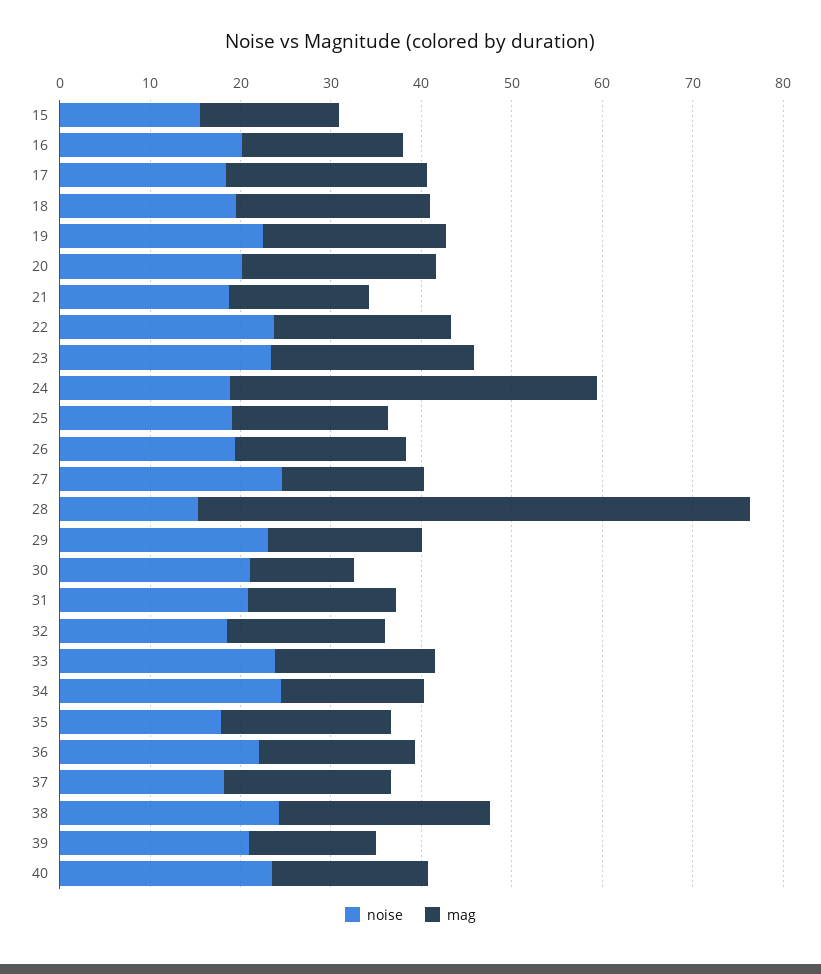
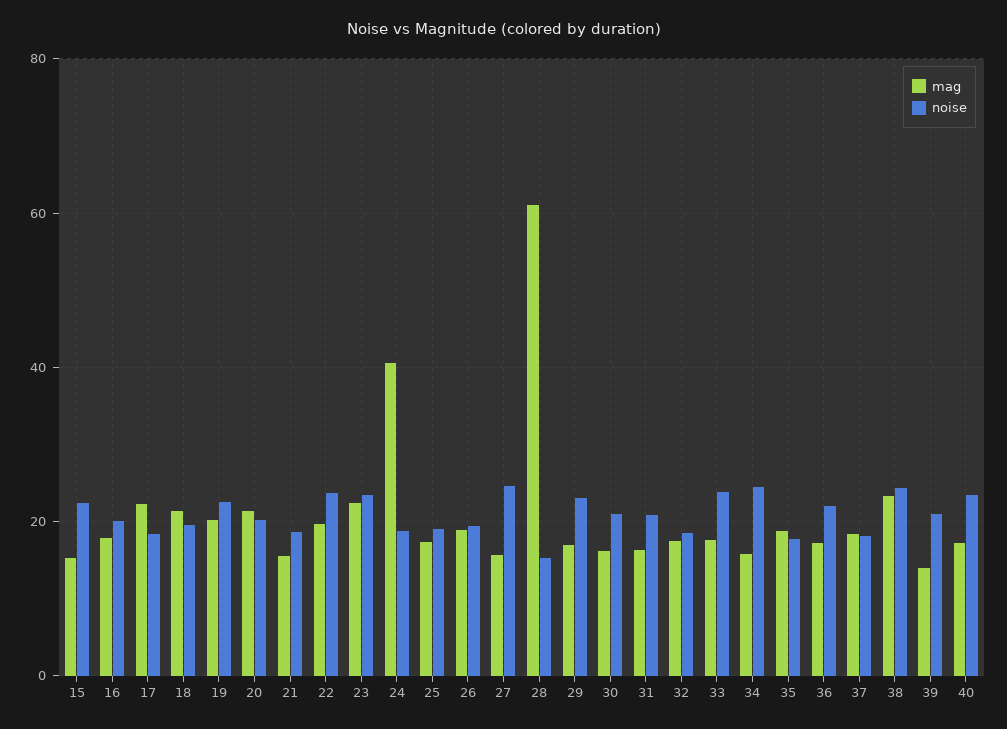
noise, 15: 16 -> 22
mag, 30: 12 -> 16

